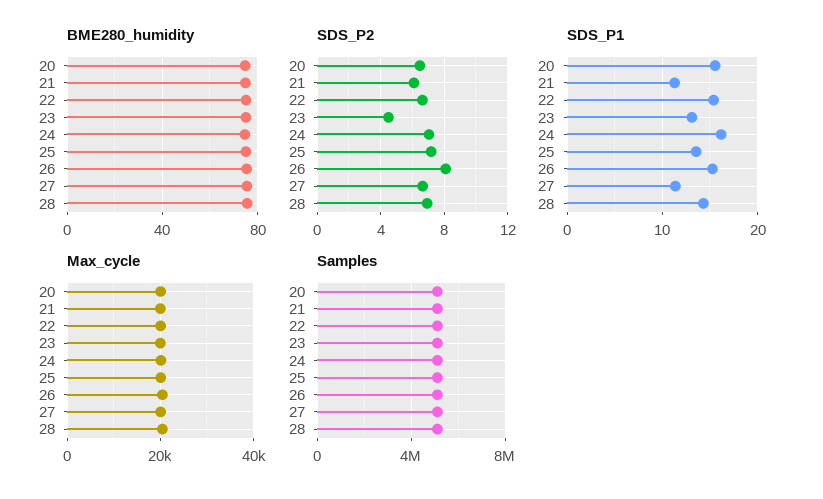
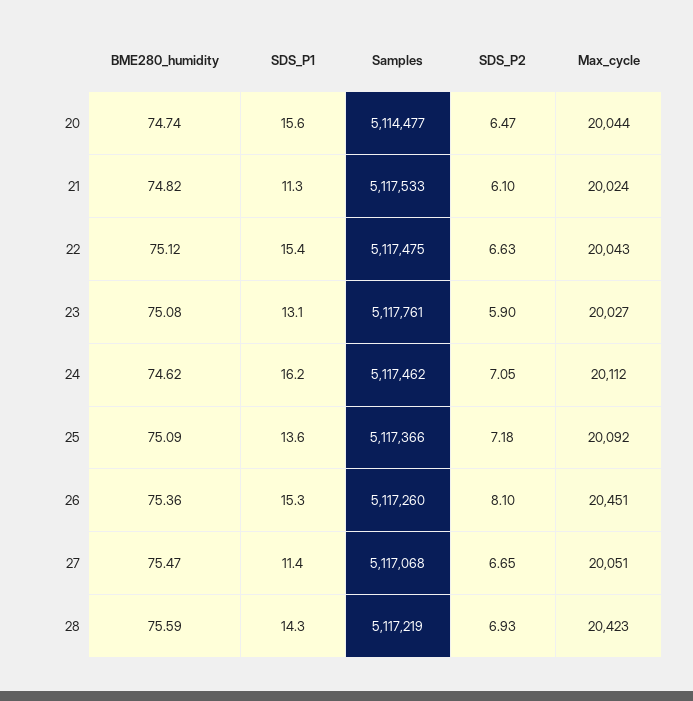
SDS_P2, 23: 4.5 -> 5.9

